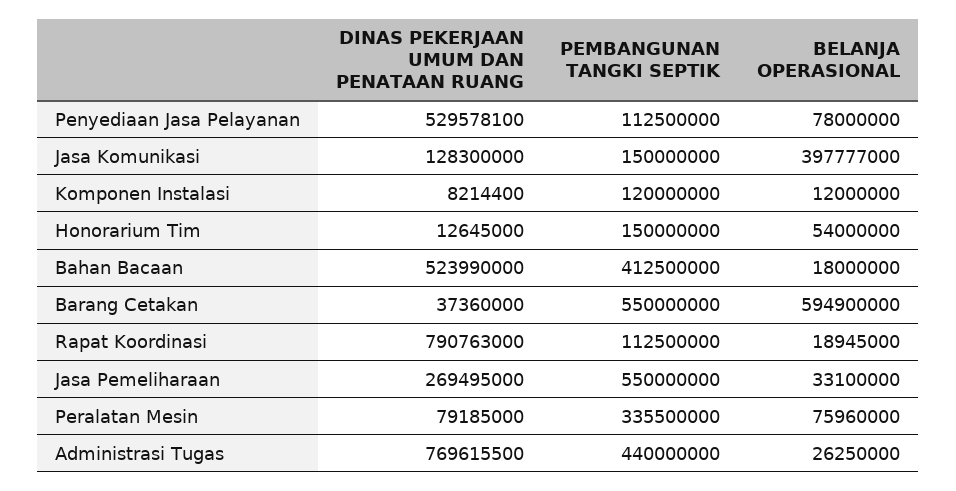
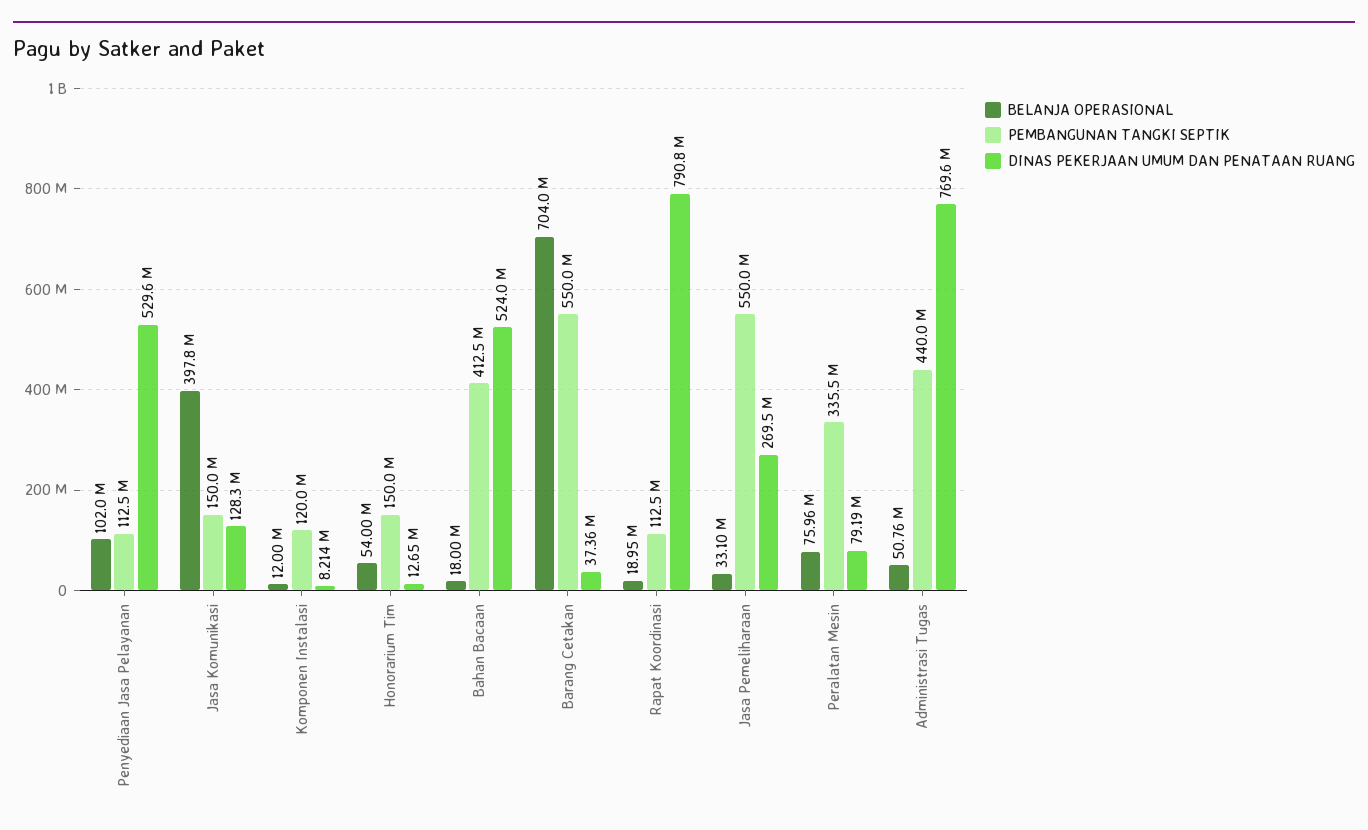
BELANJA OPERASIONAL, Penyediaan Jasa Pelayanan: 78000000 -> 102000000
BELANJA OPERASIONAL, Barang Cetakan: 594900000 -> 704000000
BELANJA OPERASIONAL, Administrasi Tugas: 26250000 -> 50760000

